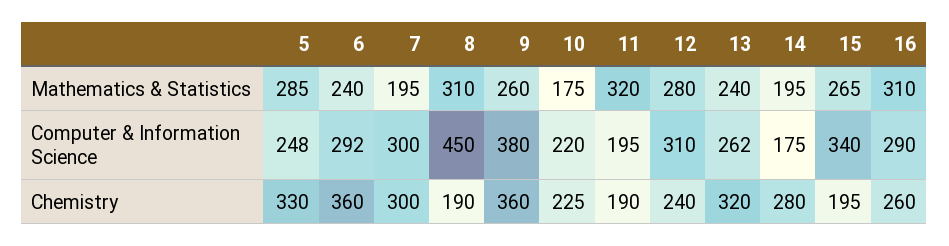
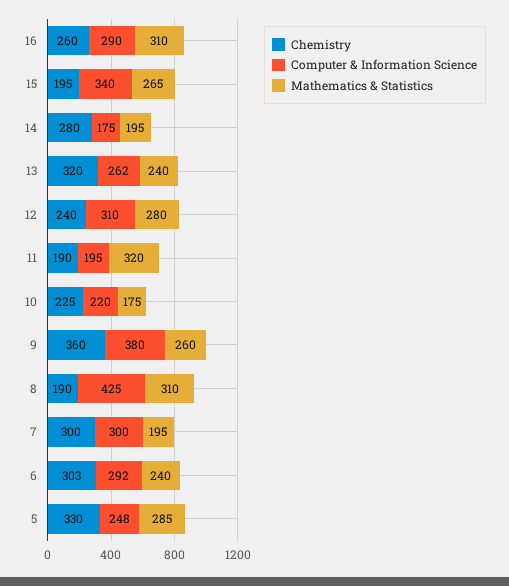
Computer & Information Science, 8: 450 -> 425
Chemistry, 6: 360 -> 303

